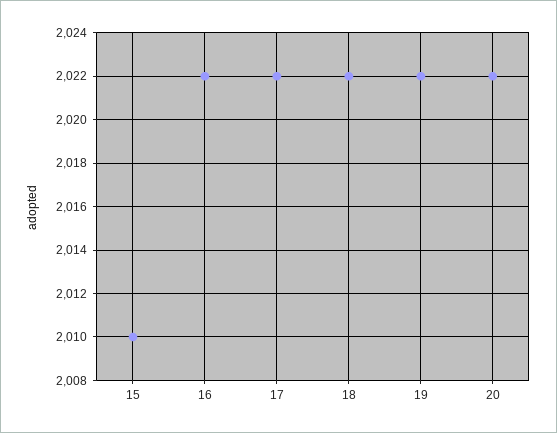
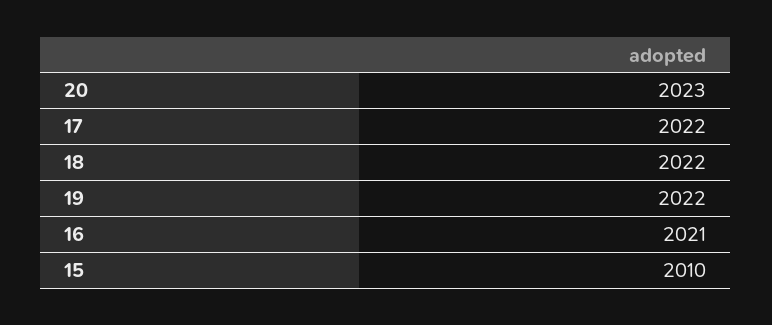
16: 2022 -> 2021
20: 2022 -> 2023

